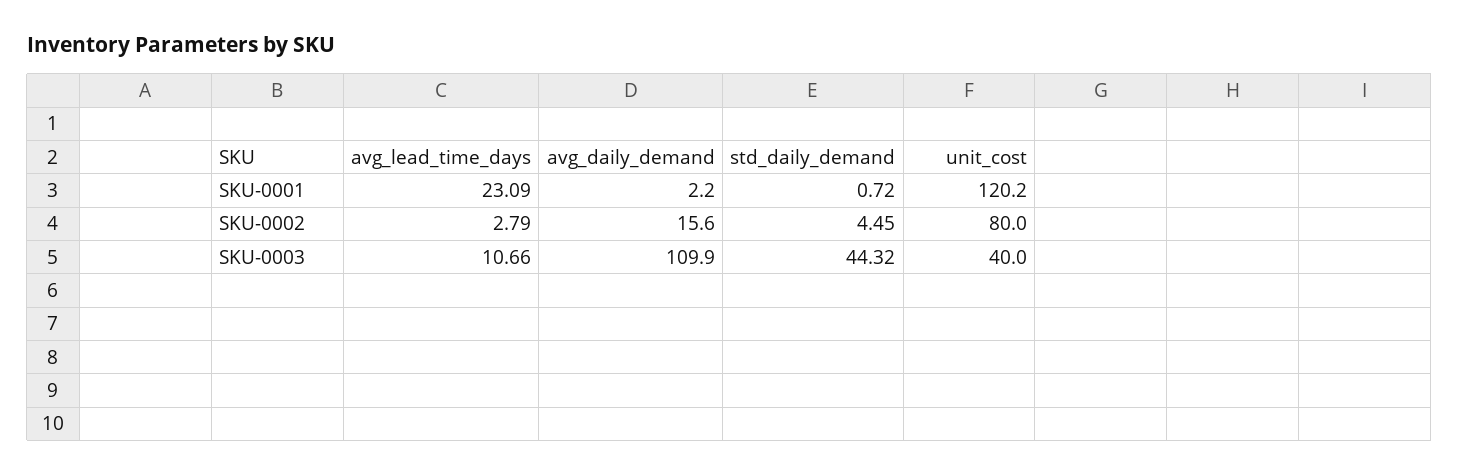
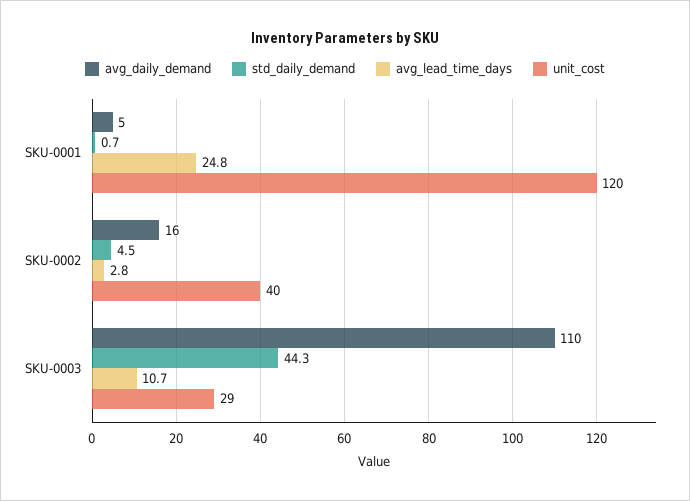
avg_lead_time_days, SKU-0001: 23.09 -> 24.8
avg_daily_demand, SKU-0001: 2.2 -> 5
unit_cost, SKU-0002: 80 -> 40
unit_cost, SKU-0003: 40 -> 29

